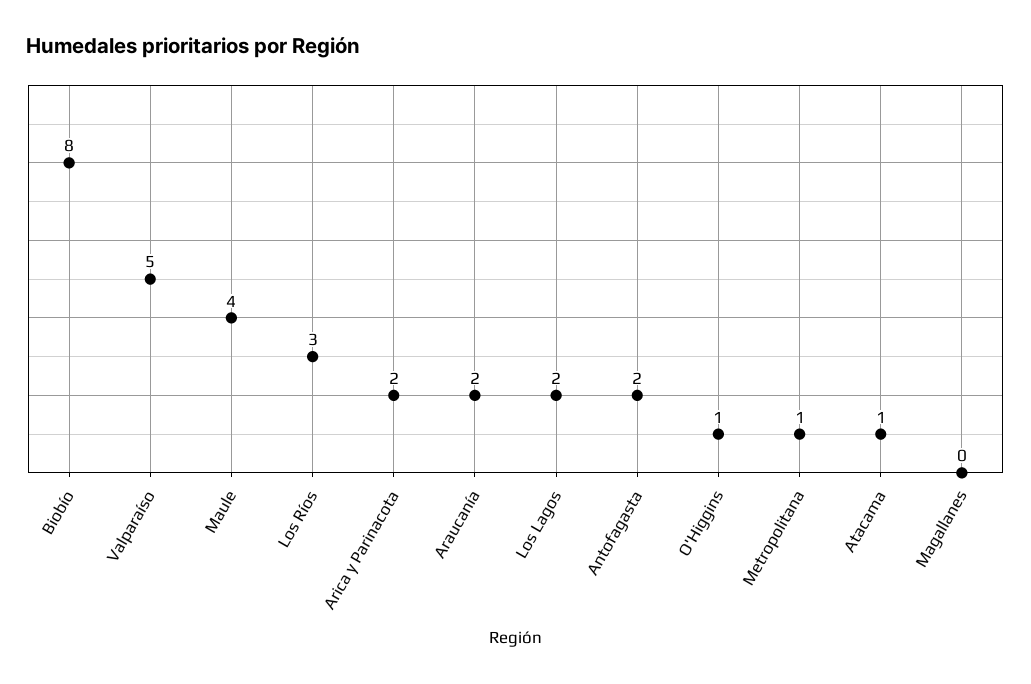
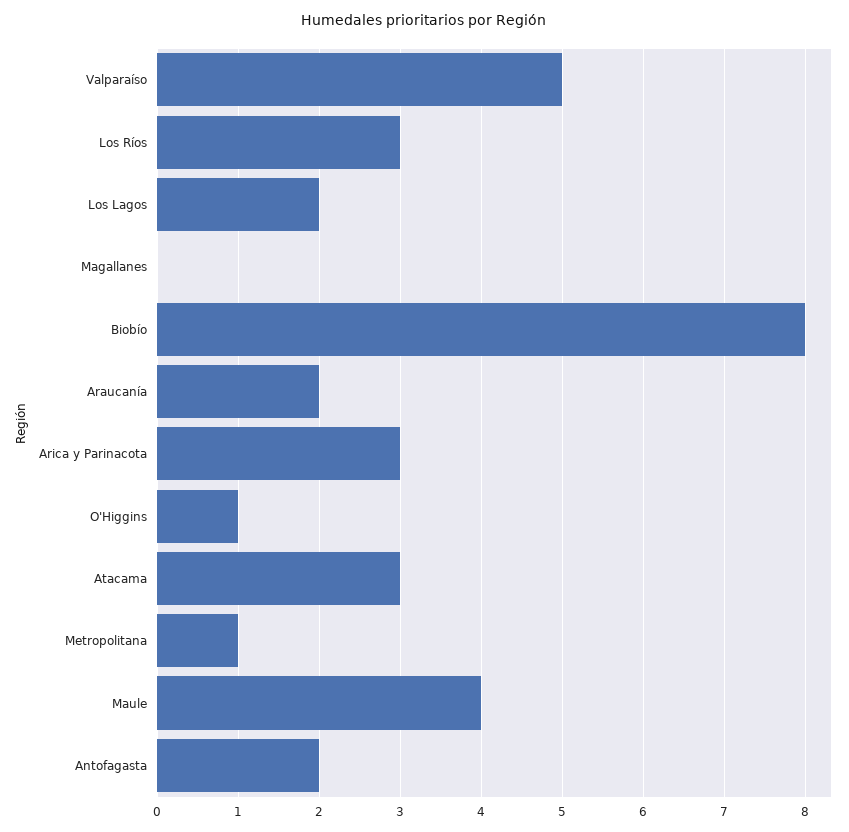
Arica y Parinacota: 2 -> 3
Atacama: 1 -> 3

